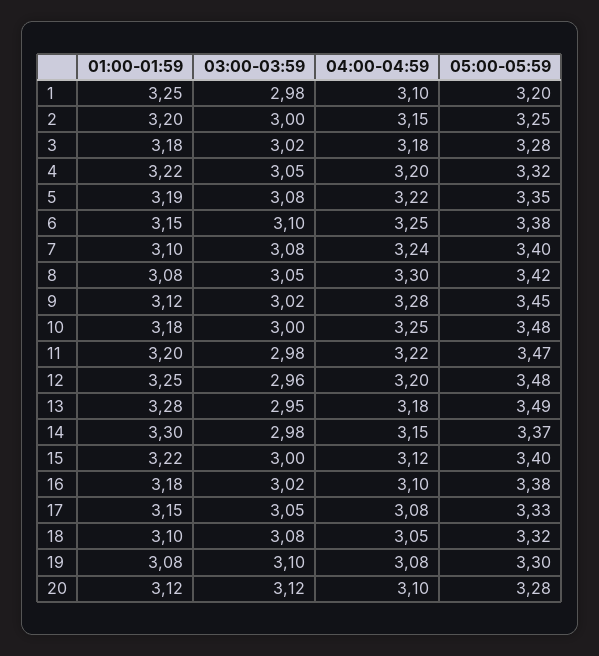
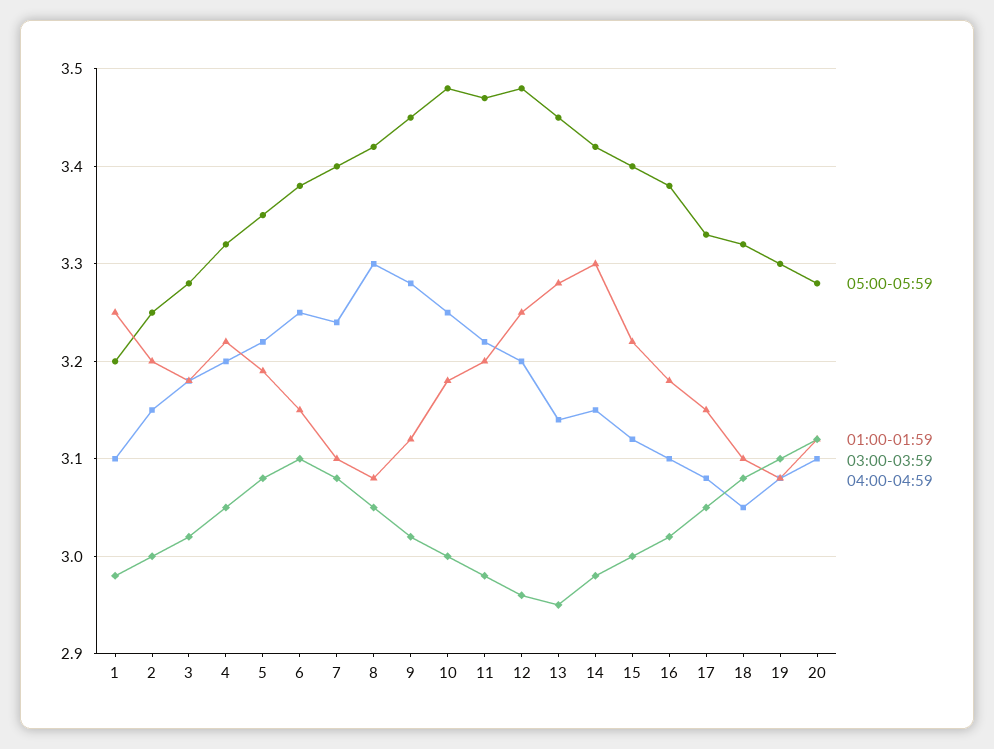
04:00-04:59, 13: 3.18 -> 3.14
05:00-05:59, 13: 3.49 -> 3.45
05:00-05:59, 14: 3.37 -> 3.42

